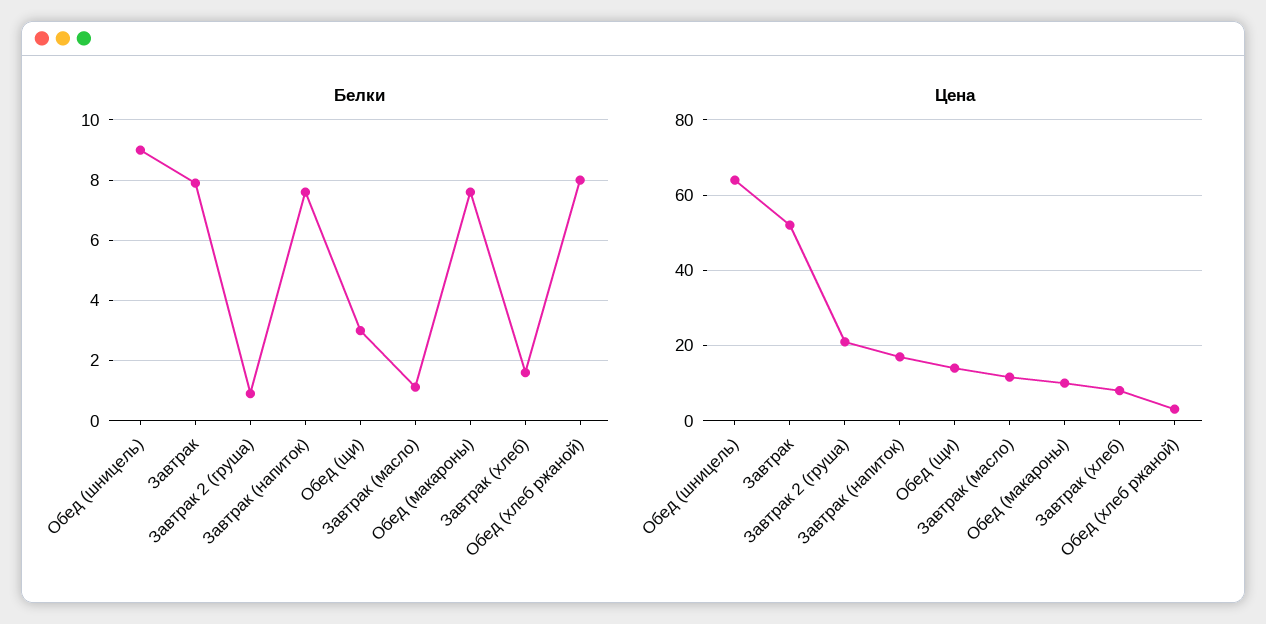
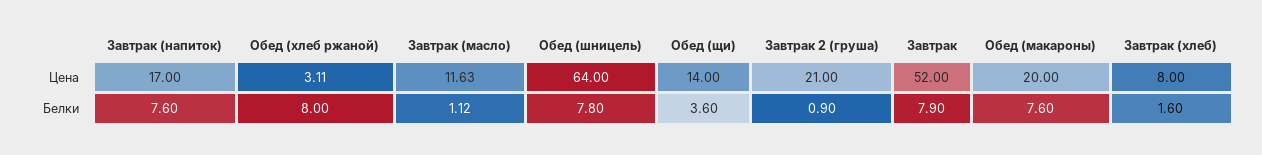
Белки, Обед (шницель): 9 -> 7.8
Белки, Обед (щи): 3 -> 3.6
Цена, Обед (макароны): 10 -> 20

